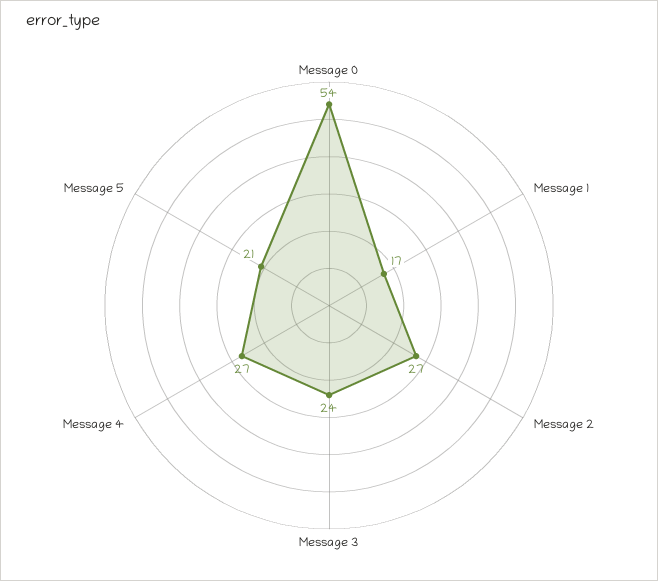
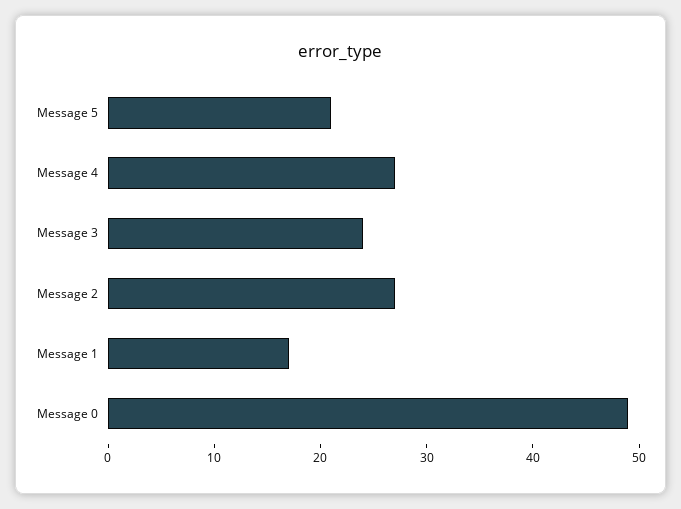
Message 0: 54 -> 49

